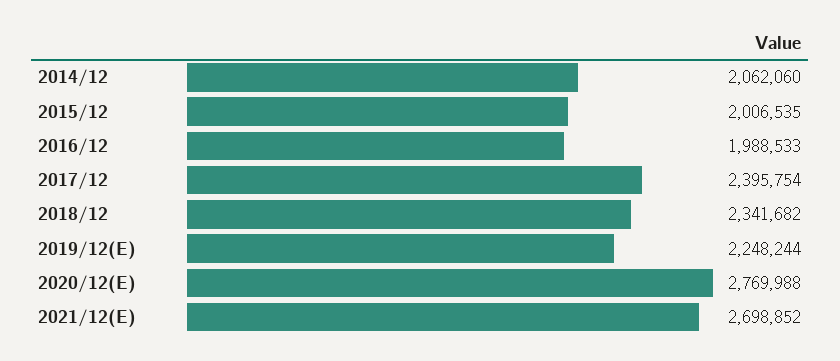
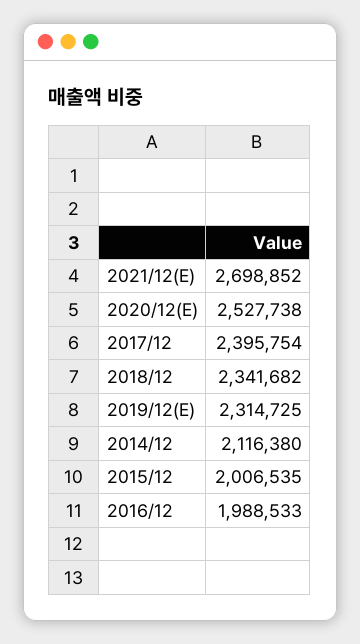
2014/12: 2062060 -> 2116380
2019/12(E): 2248244 -> 2314725
2020/12(E): 2769988 -> 2527738

